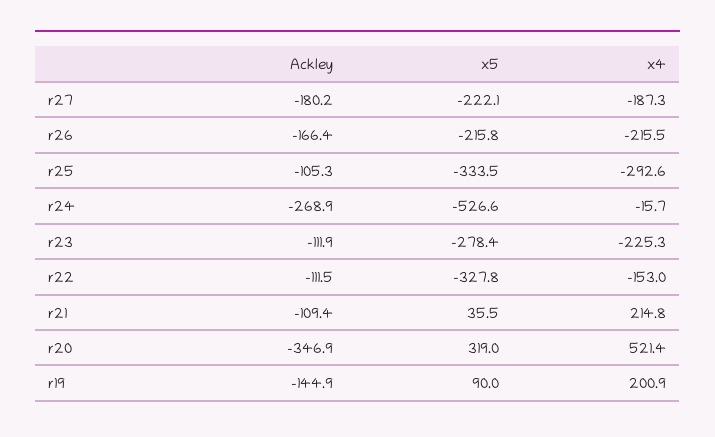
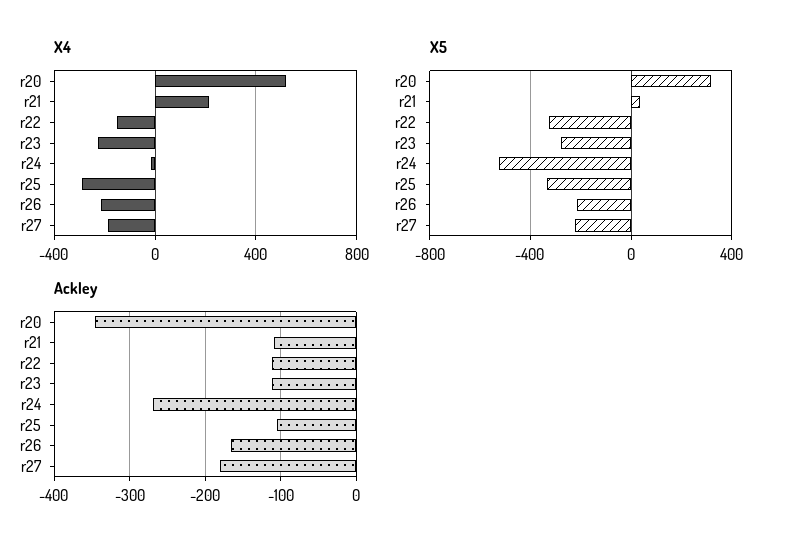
Ackley, r19: -144.9 -> none
x5, r19: 90 -> none
x4, r19: 200.9 -> none

